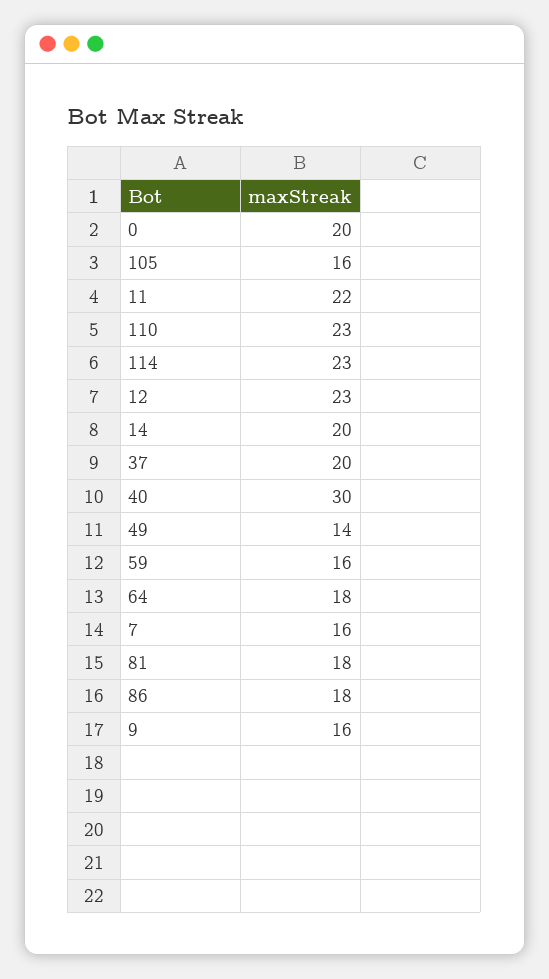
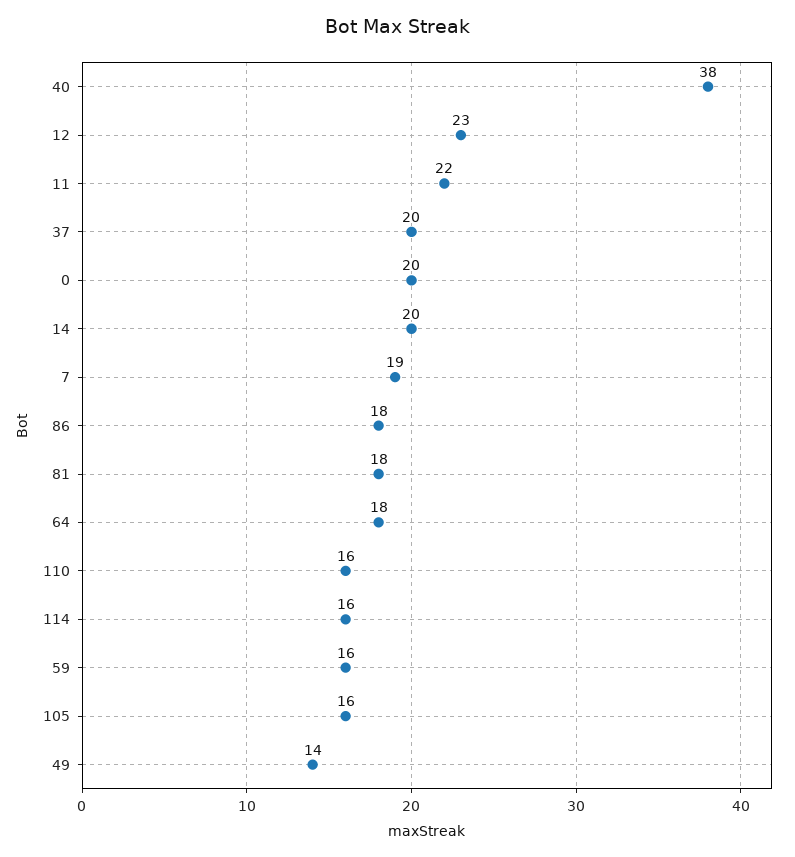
110: 23 -> 16
114: 23 -> 16
40: 30 -> 38
7: 16 -> 19
9: 16 -> none

